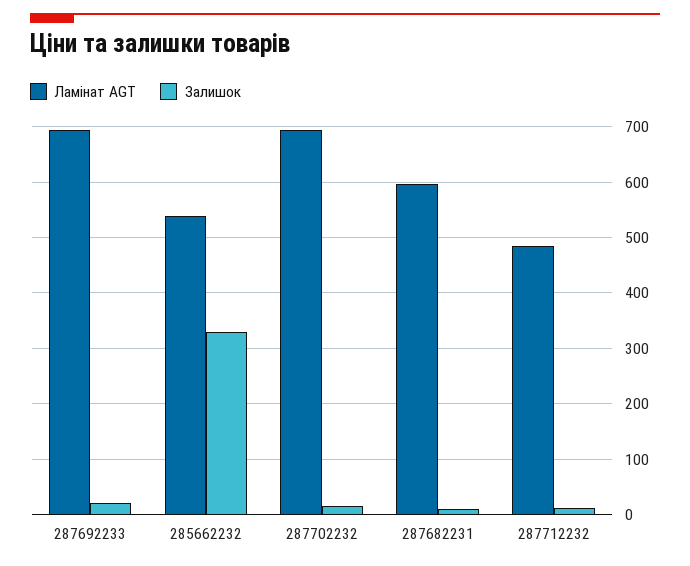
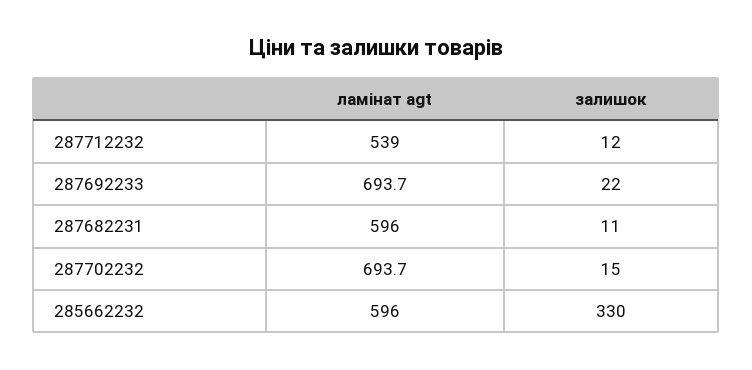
Ламінат AGT, 285662232: 540 -> 596
Ламінат AGT, 287712232: 480 -> 539

